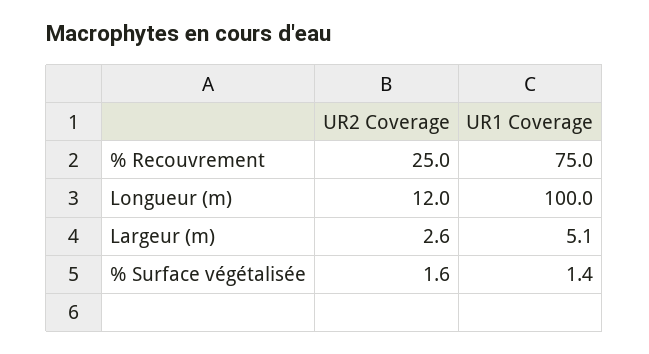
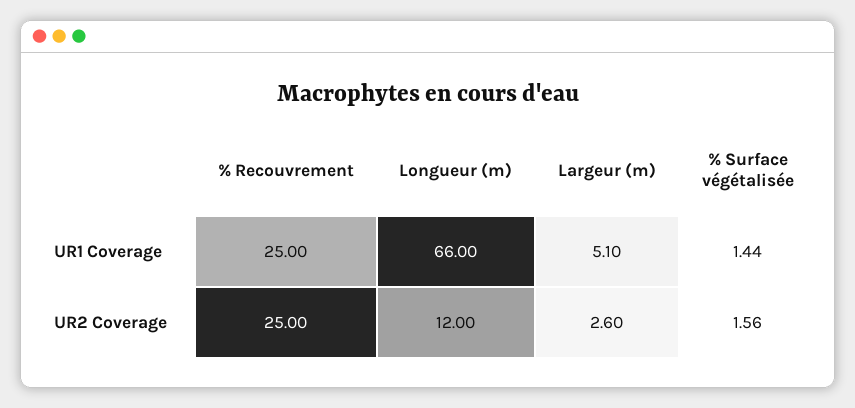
UR1 Coverage, % Recouvrement: 75 -> 25
UR1 Coverage, Longueur (m): 100 -> 66

